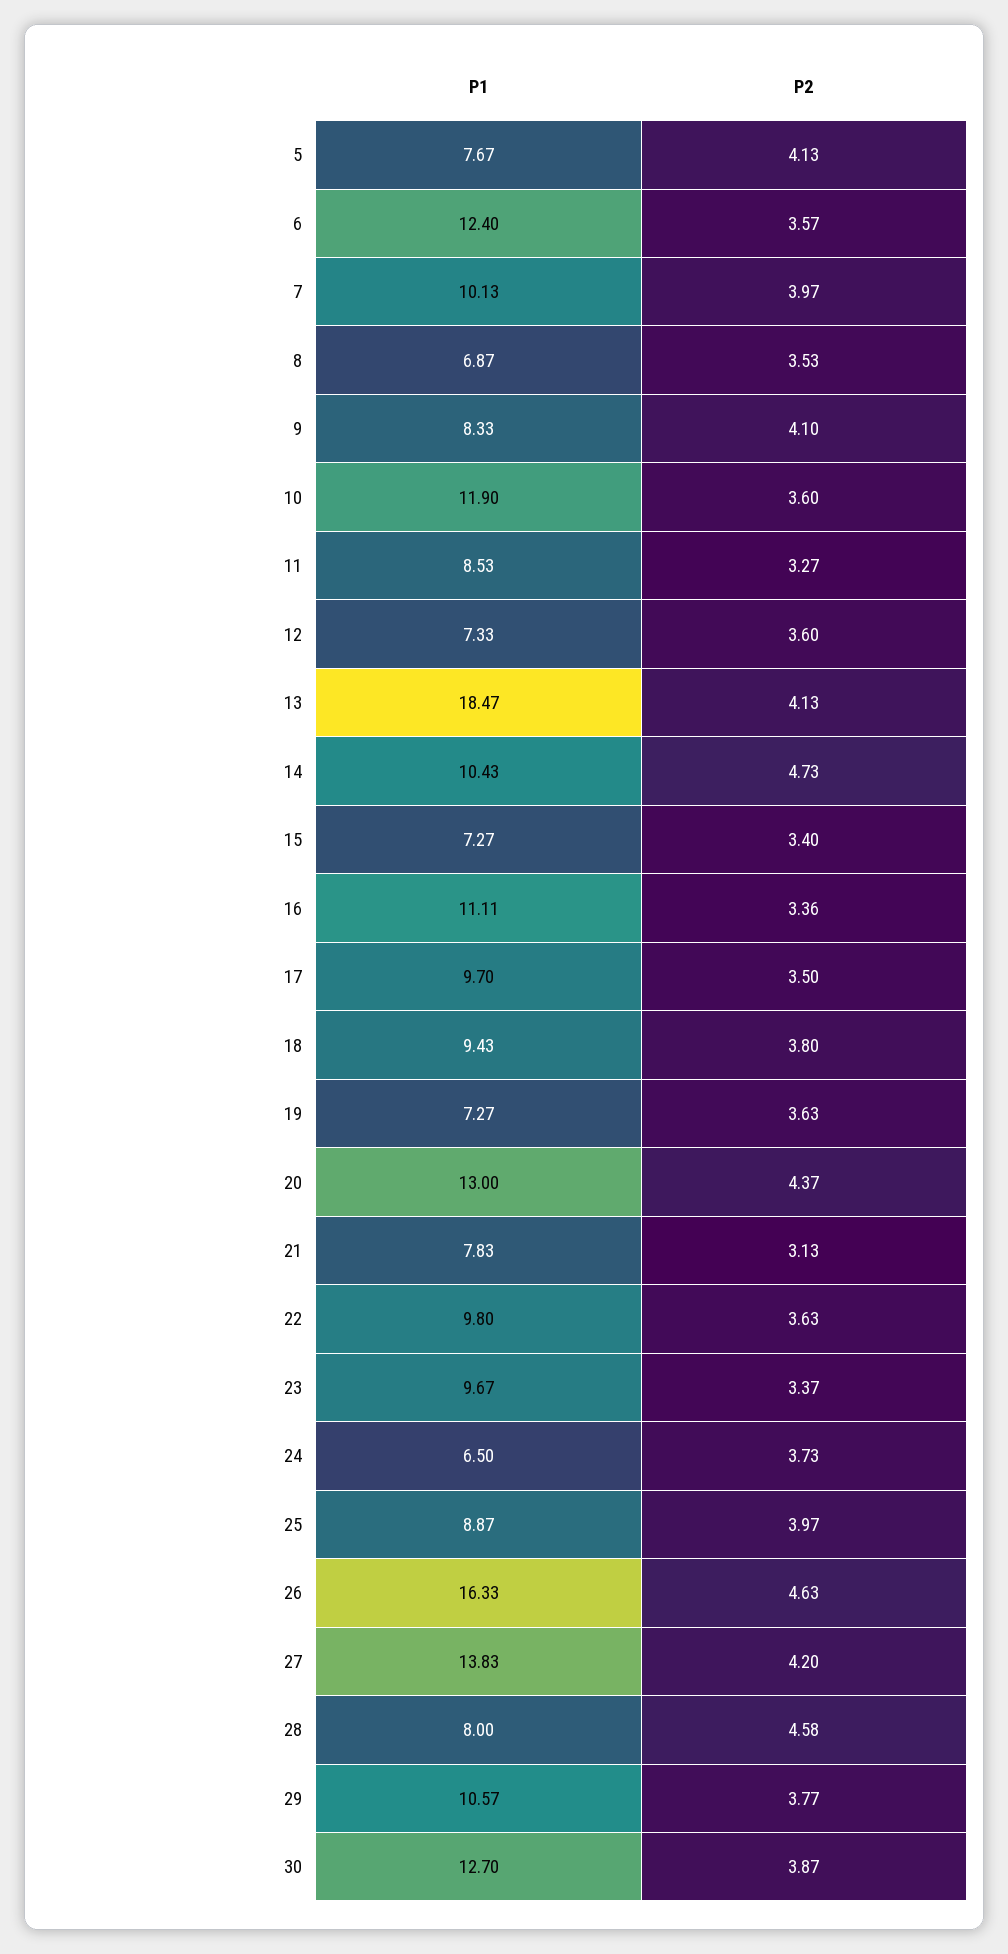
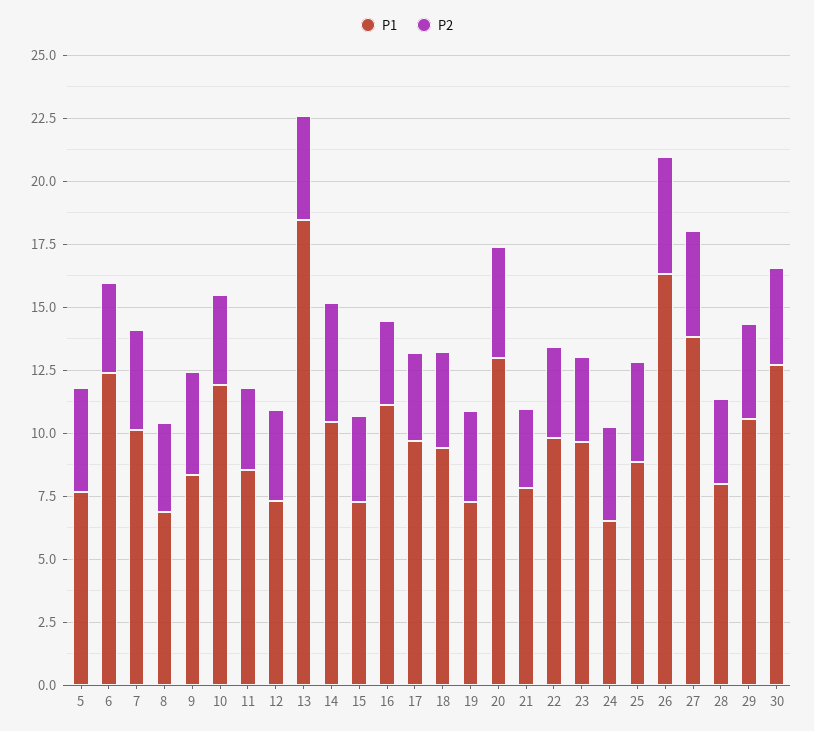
P2, 28: 4.58 -> 3.5

